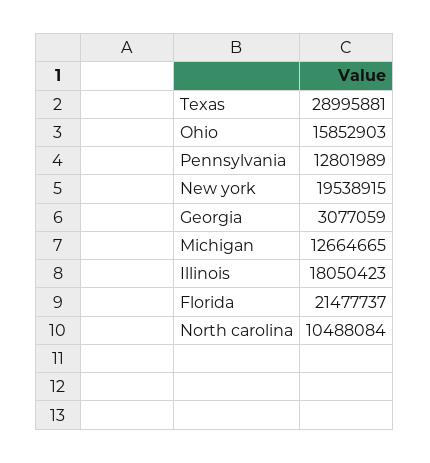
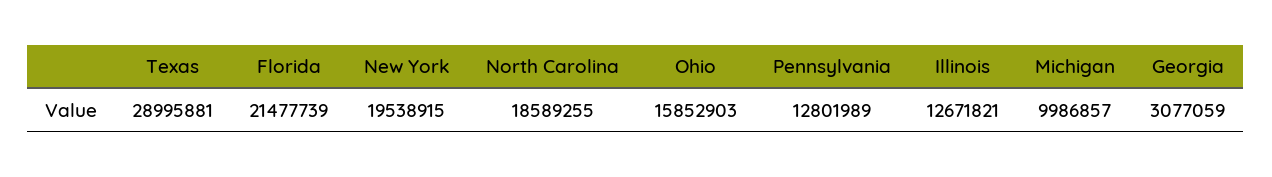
Michigan: 12664665 -> 9986857
Illinois: 18050423 -> 12671821
Florida: 21477737 -> 21477739
North carolina: 10488084 -> 18589255

